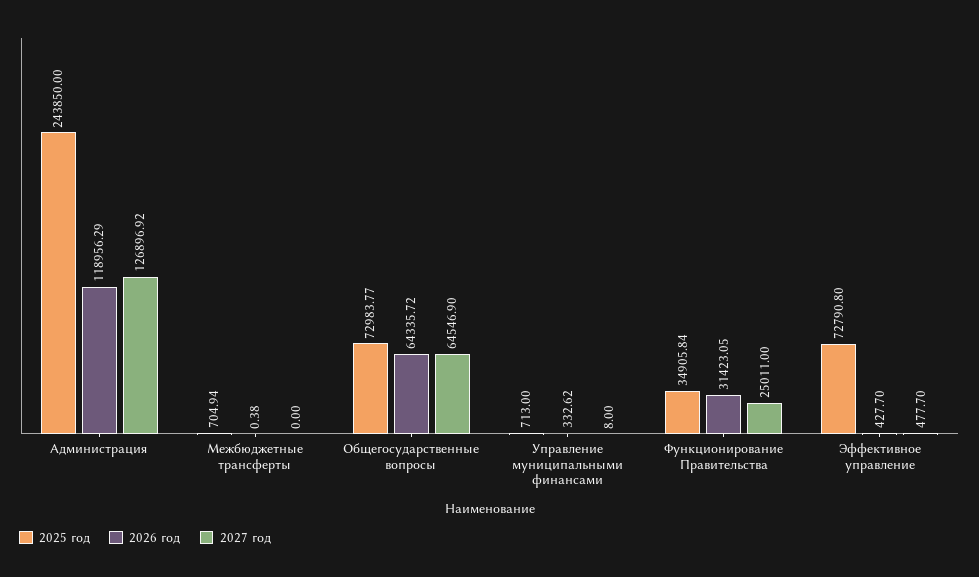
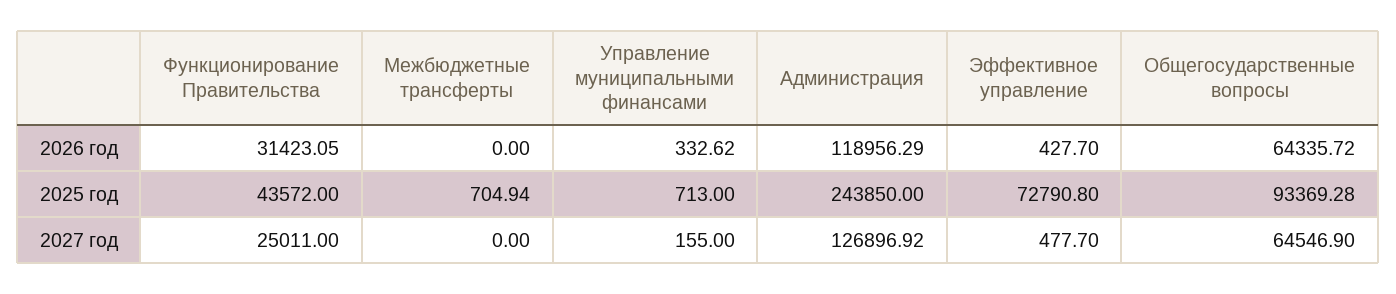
2026 год, Межбюджетные трансферты: 0.38 -> 0
2025 год, Общегосударственные вопросы: 72983.77 -> 93369.28
2027 год, Управление муниципальными финансами: 8 -> 155
2025 год, Функционирование Правительства: 34905.84 -> 43572

